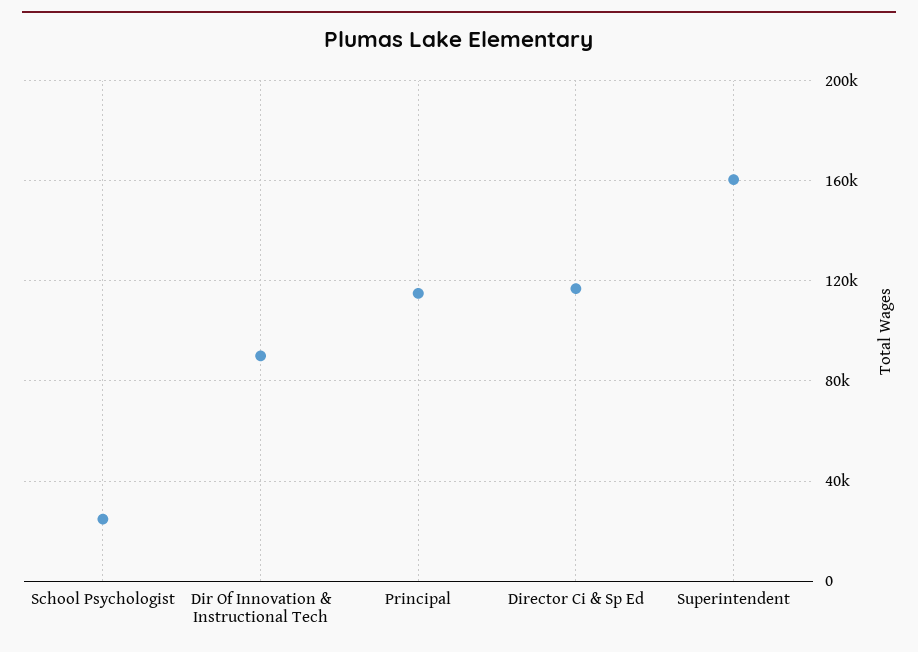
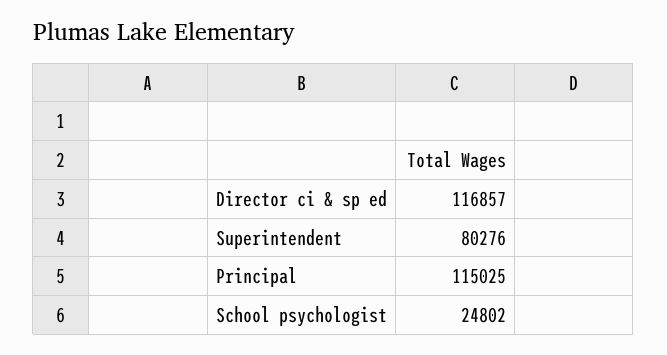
Dir Of Innovation & Instructional Tech: 90000 -> none
Superintendent: 160000 -> 80276

